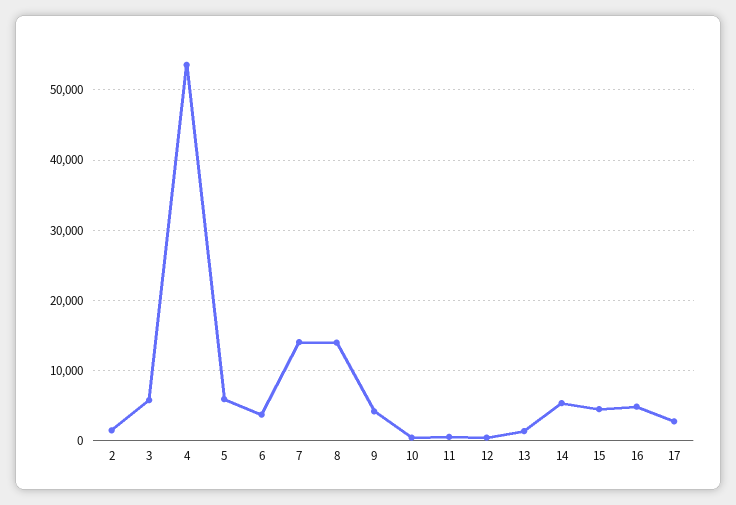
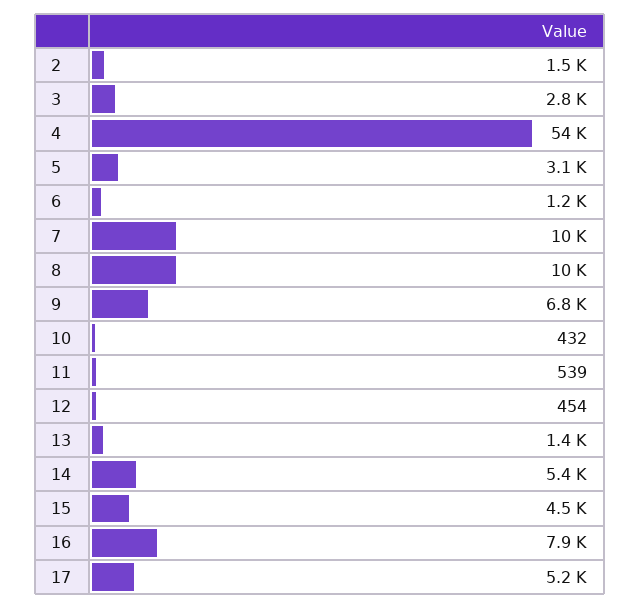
3: 6000 -> 2800
5: 6000 -> 3100
6: 4000 -> 1200
7: 14000 -> 10000
8: 14000 -> 10000
9: 4000 -> 6800
16: 5000 -> 7900
17: 3000 -> 5200

